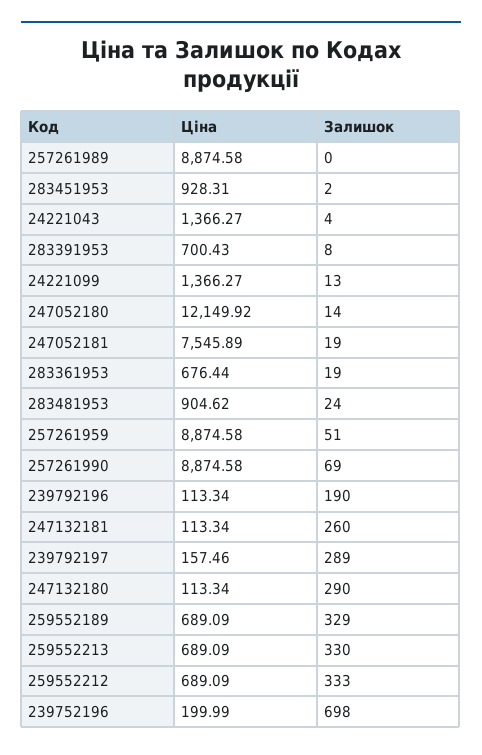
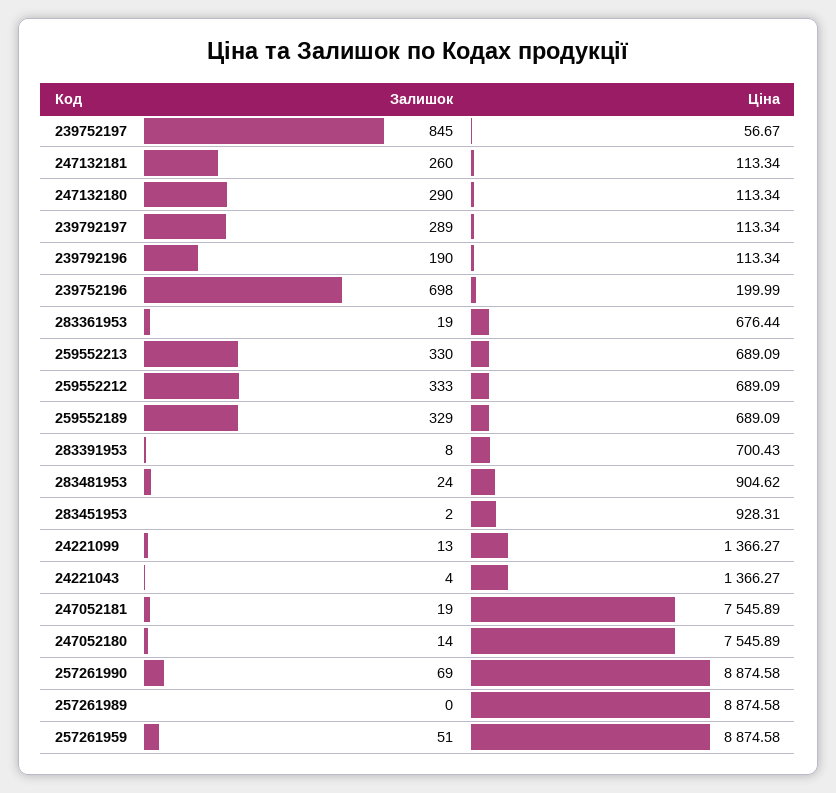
Ціна, 247052180: 12149.92 -> 7545.89
Ціна, 239792197: 157.46 -> 113.34
Залишок, 239752197: none -> 845
Ціна, 239752197: none -> 56.67

